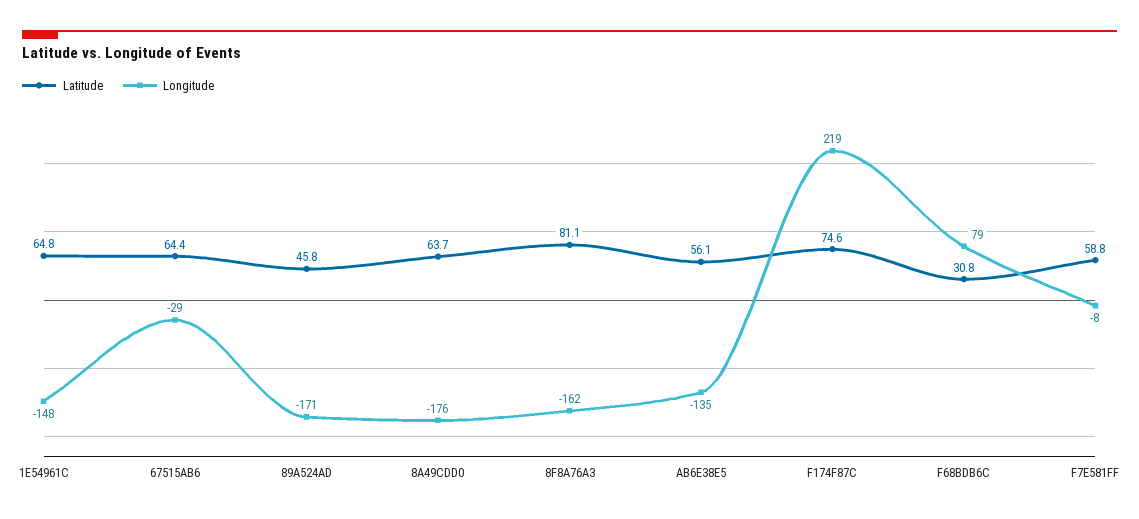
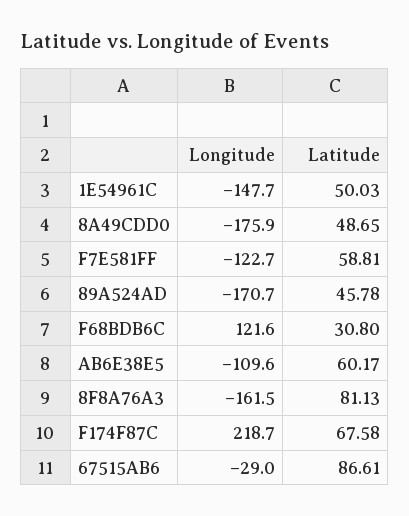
Latitude, 1E54961C: 64.8 -> 50.03
Latitude, 67515AB6: 64.4 -> 86.61
Latitude, 8A49CDD0: 63.7 -> 48.65
Latitude, AB6E38E5: 56.1 -> 60.17
Longitude, AB6E38E5: -135 -> -109.6
Latitude, F174F87C: 74.6 -> 67.58
Longitude, F68BDB6C: 79 -> 121.6
Longitude, F7E581FF: -8 -> -122.7

